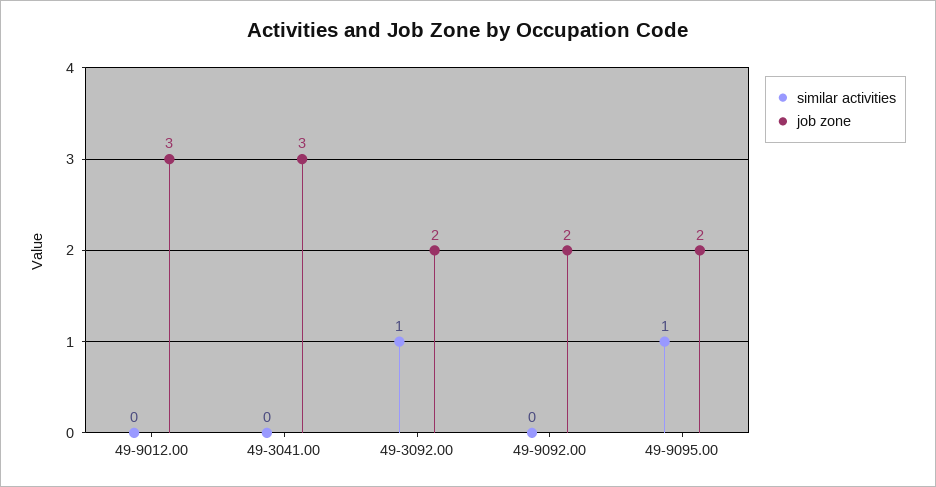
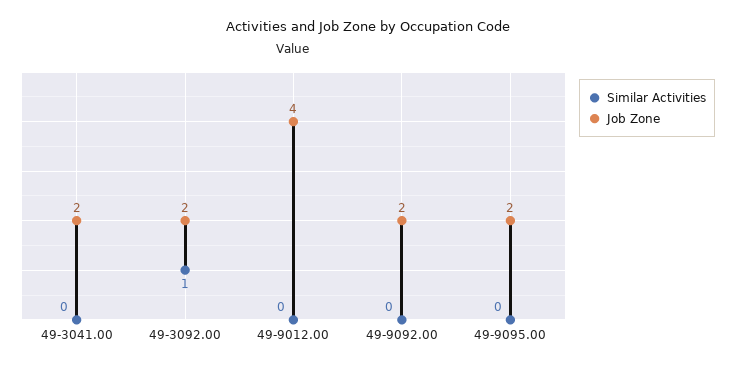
job zone, 49-9012.00: 3 -> 4
job zone, 49-3041.00: 3 -> 2
similar activities, 49-9095.00: 1 -> 0

